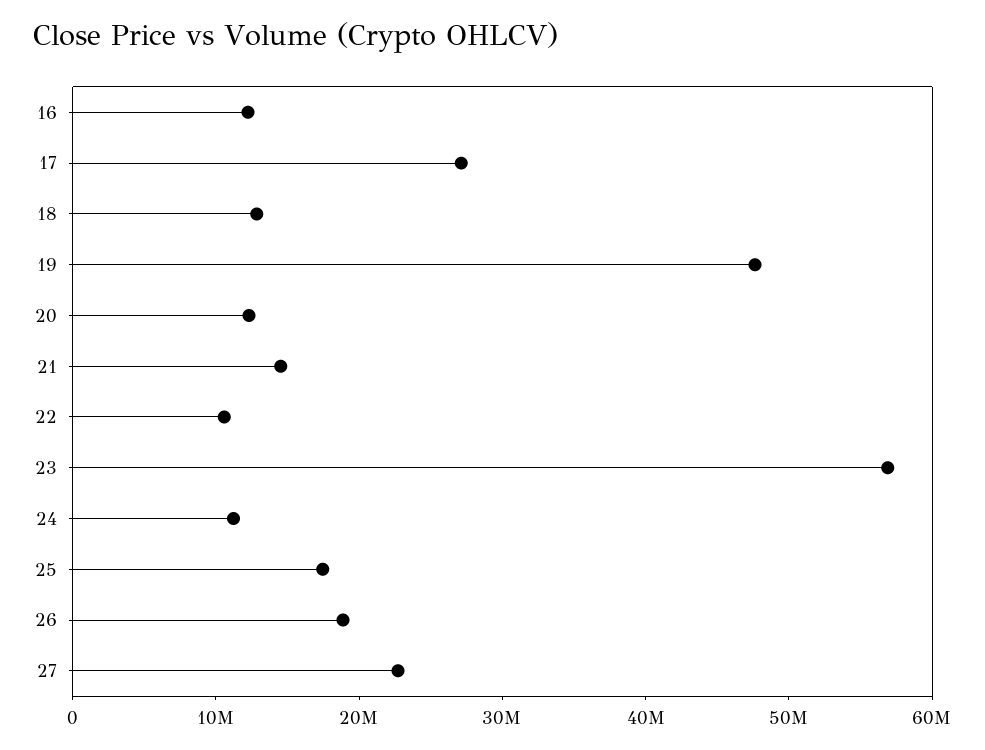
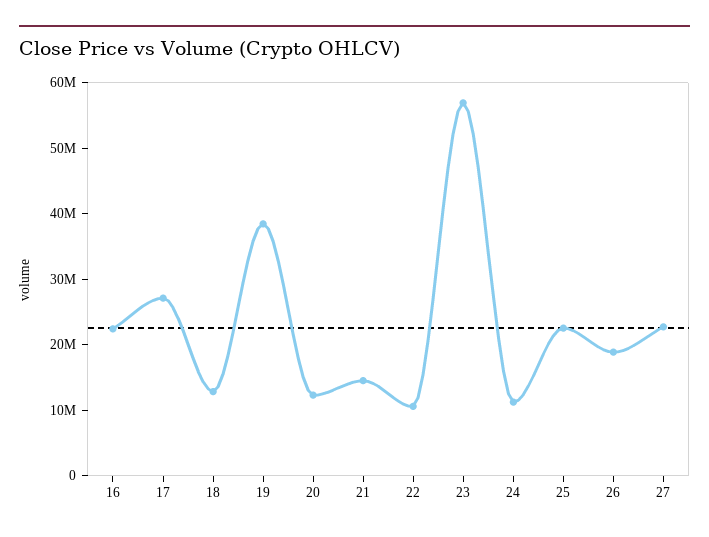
16: 12000000 -> 22000000
19: 48000000 -> 38000000
25: 18000000 -> 22000000

